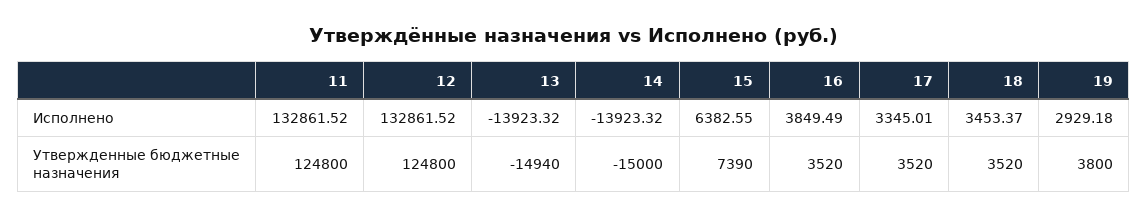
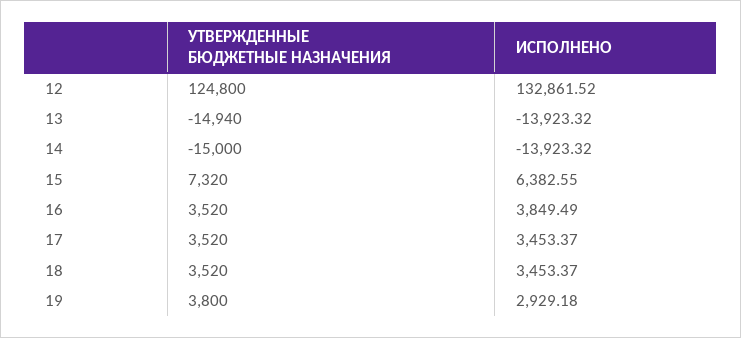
11, Исполнено: 132861.52 -> none
17, Исполнено: 3345.01 -> 3453.37
11, Утвержденные бюджетные назначения: 124800 -> none
15, Утвержденные бюджетные назначения: 7390 -> 7320

